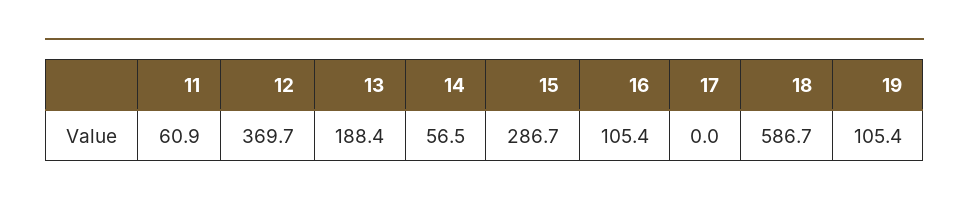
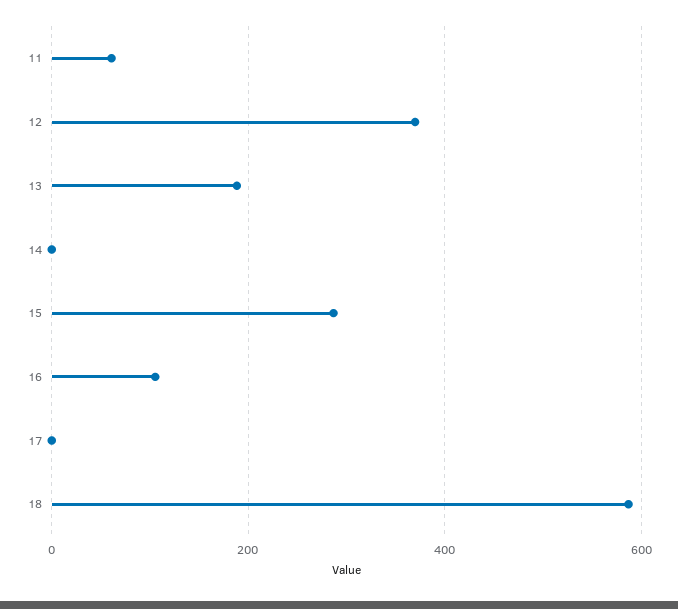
14: 56.5 -> 0
19: 105.4 -> none

